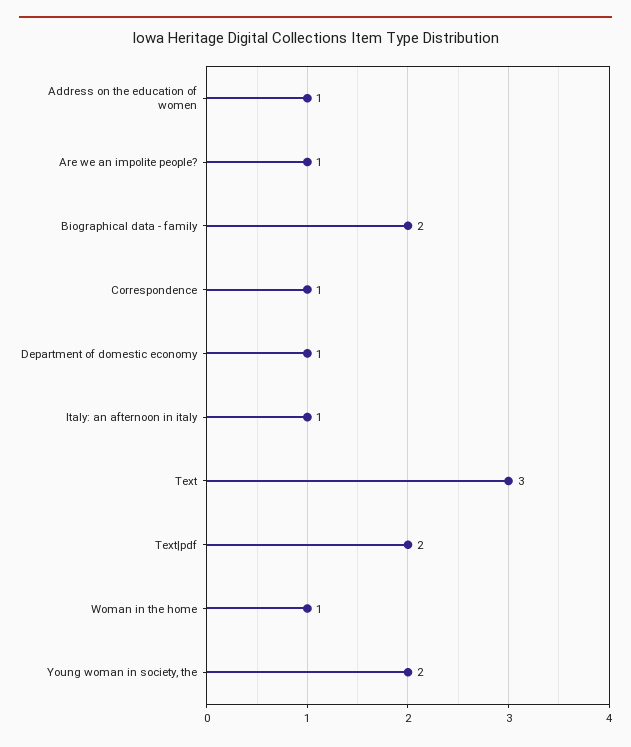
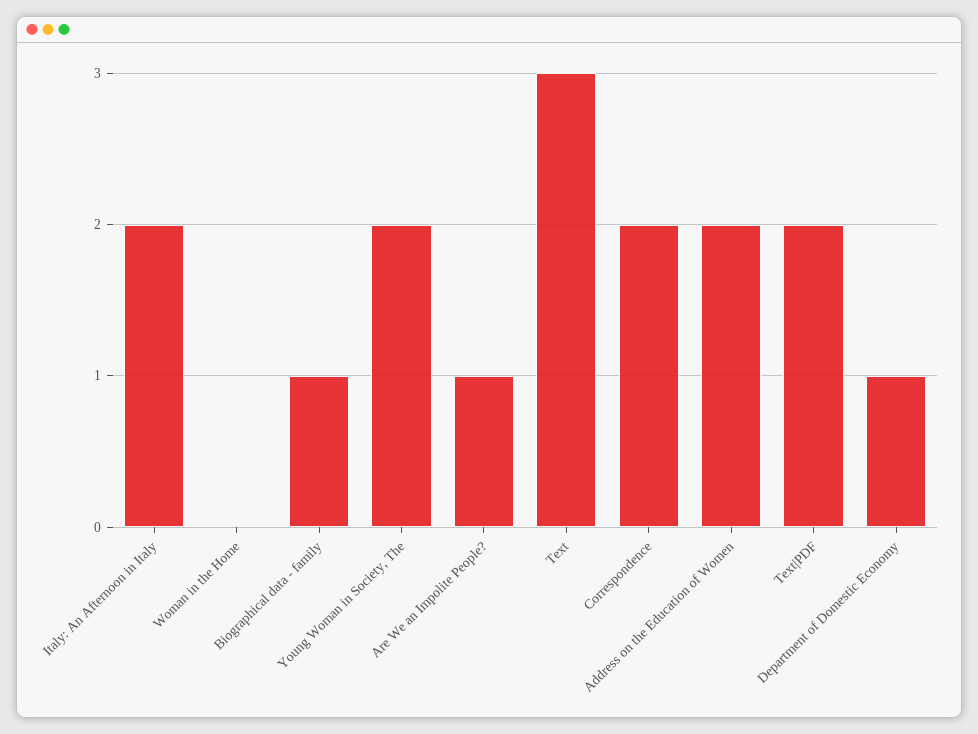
Address on the education of women: 1 -> 2
Biographical data - family: 2 -> 1
Correspondence: 1 -> 2
Italy: an afternoon in italy: 1 -> 2
Woman in the home: 1 -> 0

